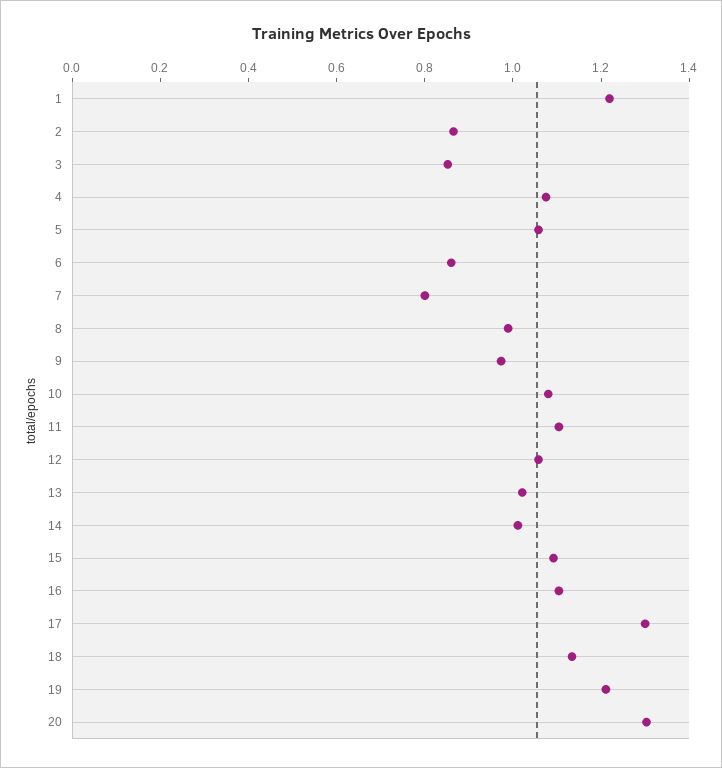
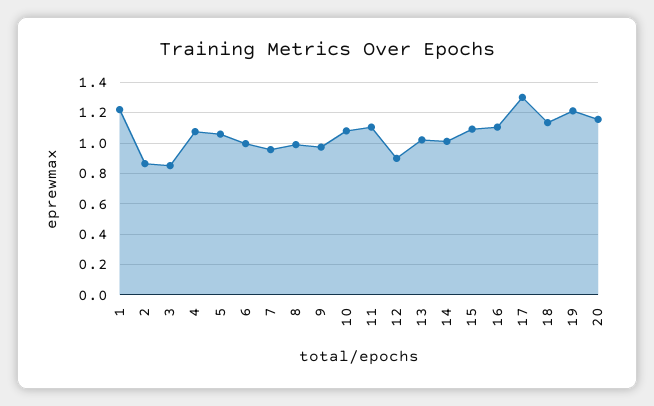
6: 0.85 -> 1
7: 0.8 -> 0.95
12: 1.05 -> 0.9
20: 1.3 -> 1.15

